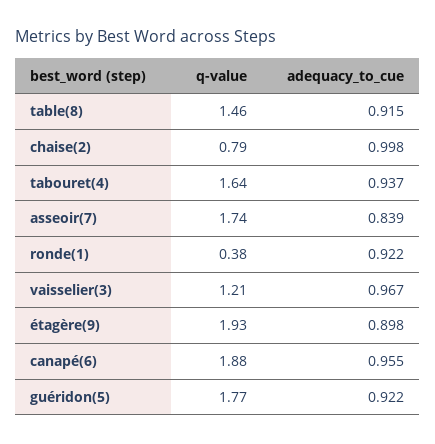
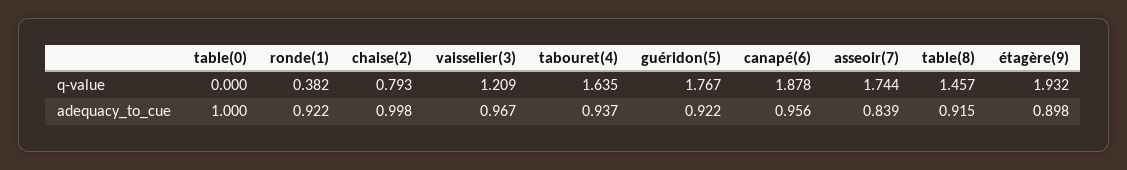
adequacy_to_cue, canapé(6): 0.955 -> 0.956
q-value, table(0): none -> 0
adequacy_to_cue, table(0): none -> 1

